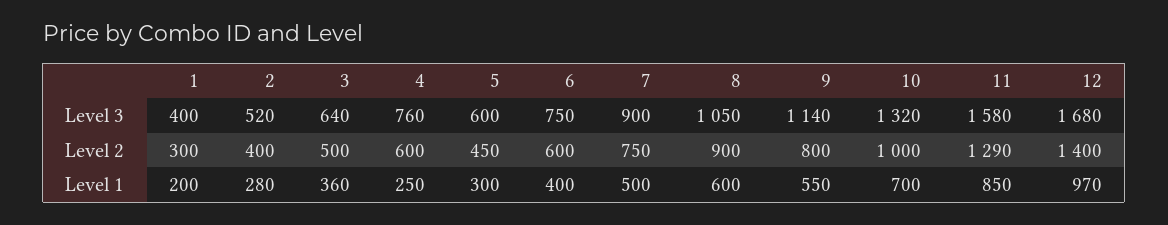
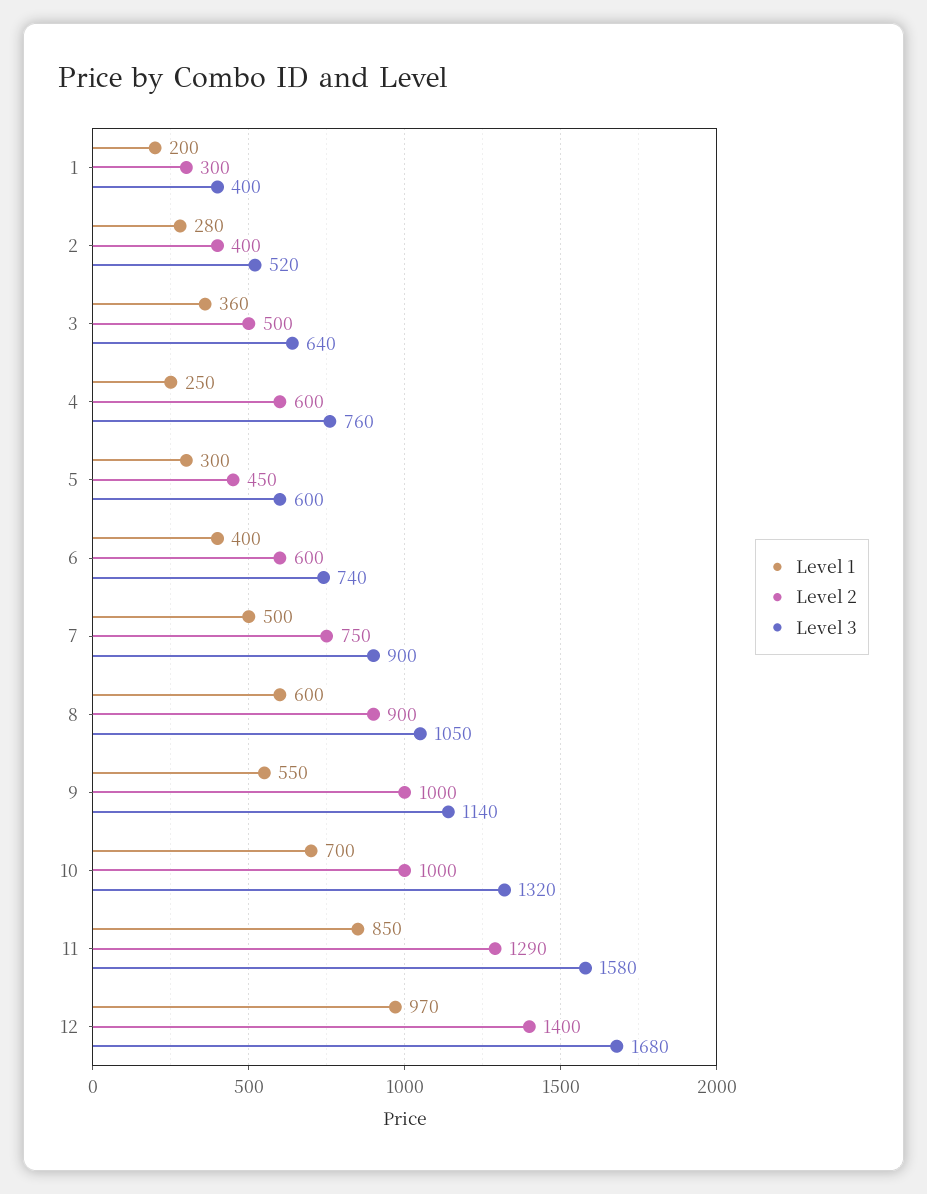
Level 3, 6: 750 -> 740
Level 2, 9: 800 -> 1000

